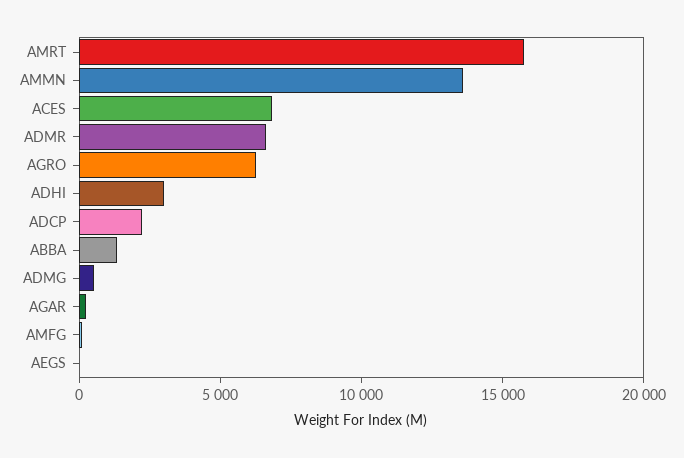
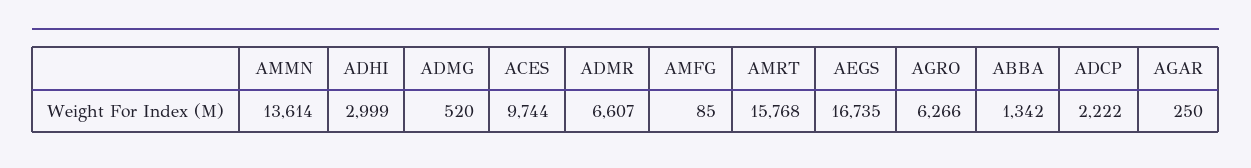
ACES: 7000 -> 9744
AEGS: 0 -> 16735

